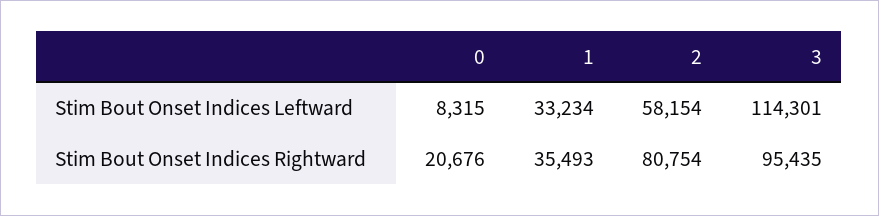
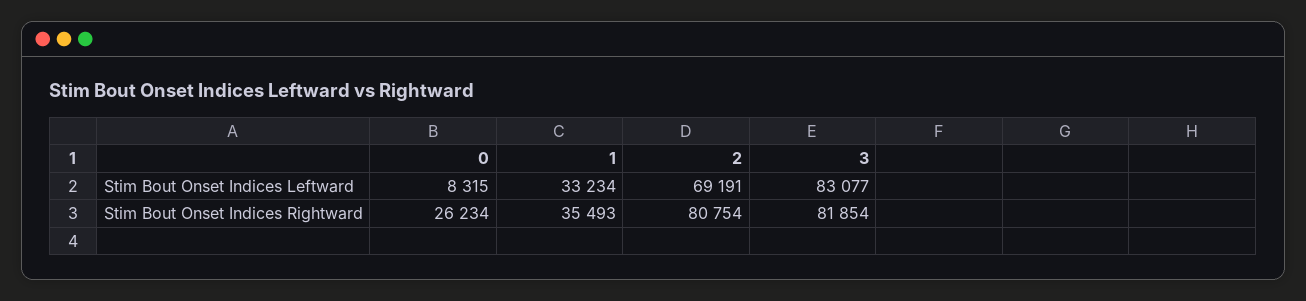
2, Stim Bout Onset Indices Leftward: 58154 -> 69191
3, Stim Bout Onset Indices Leftward: 114301 -> 83077
0, Stim Bout Onset Indices Rightward: 20676 -> 26234
3, Stim Bout Onset Indices Rightward: 95435 -> 81854

